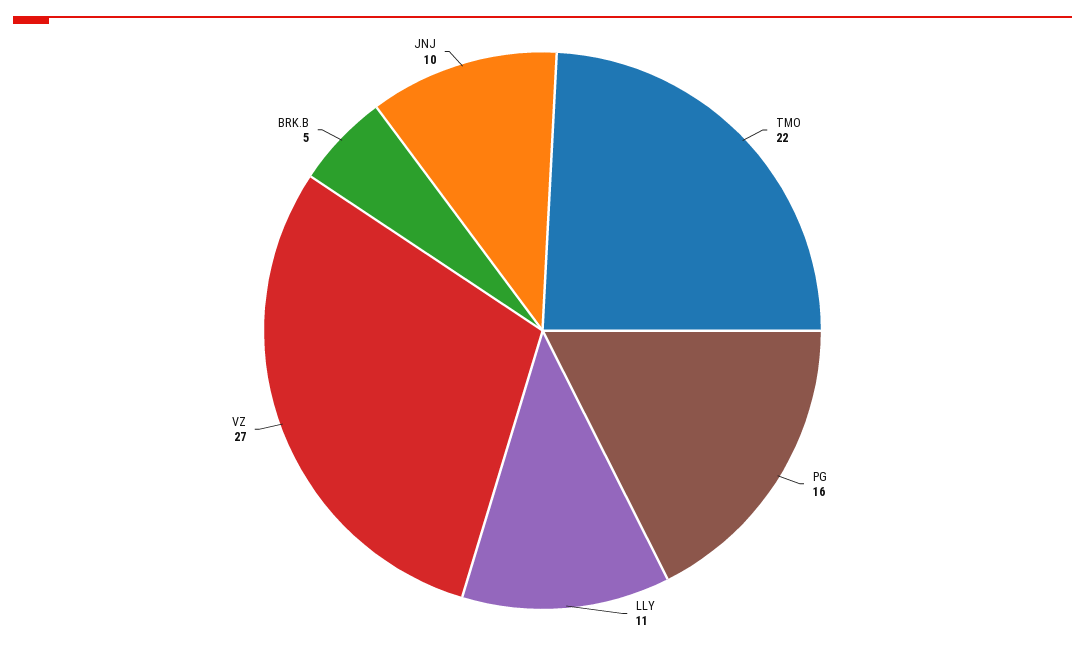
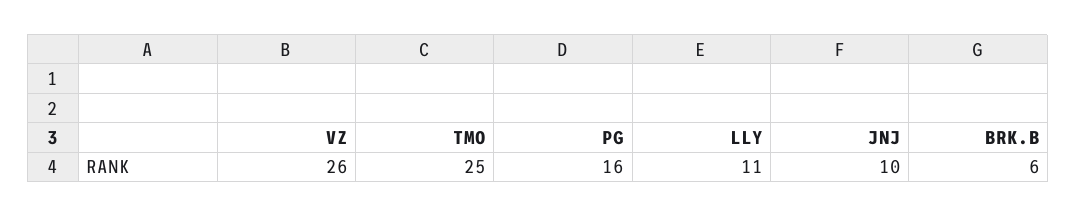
TMO: 22 -> 25
VZ: 27 -> 26
BRK.B: 5 -> 6

